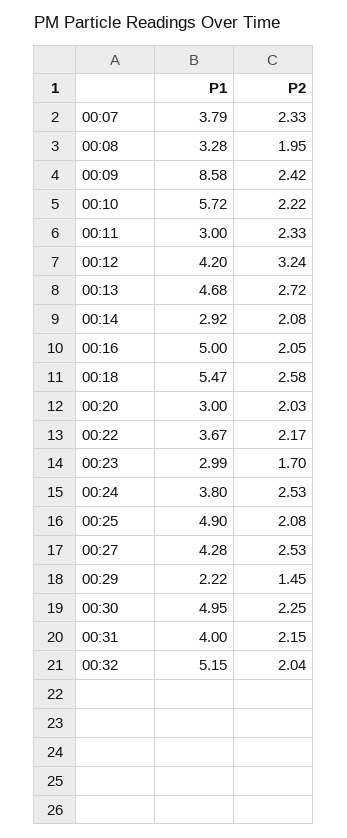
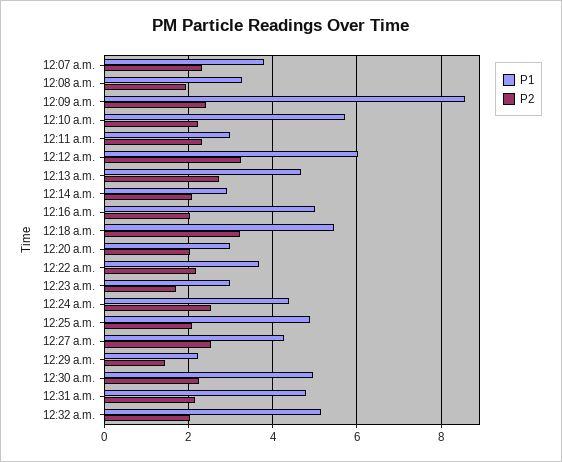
P1, 00:12: 4.2 -> 6
P2, 00:18: 2.58 -> 3.2
P1, 00:24: 3.8 -> 4.4
P1, 00:31: 4 -> 4.8

